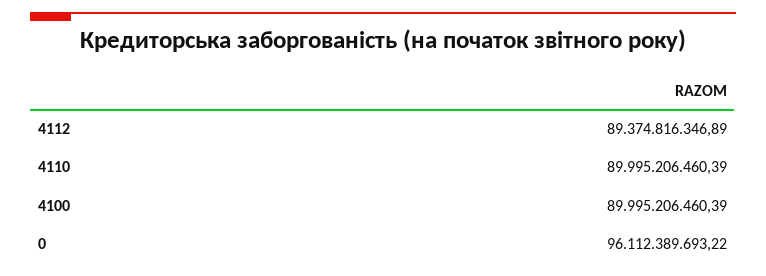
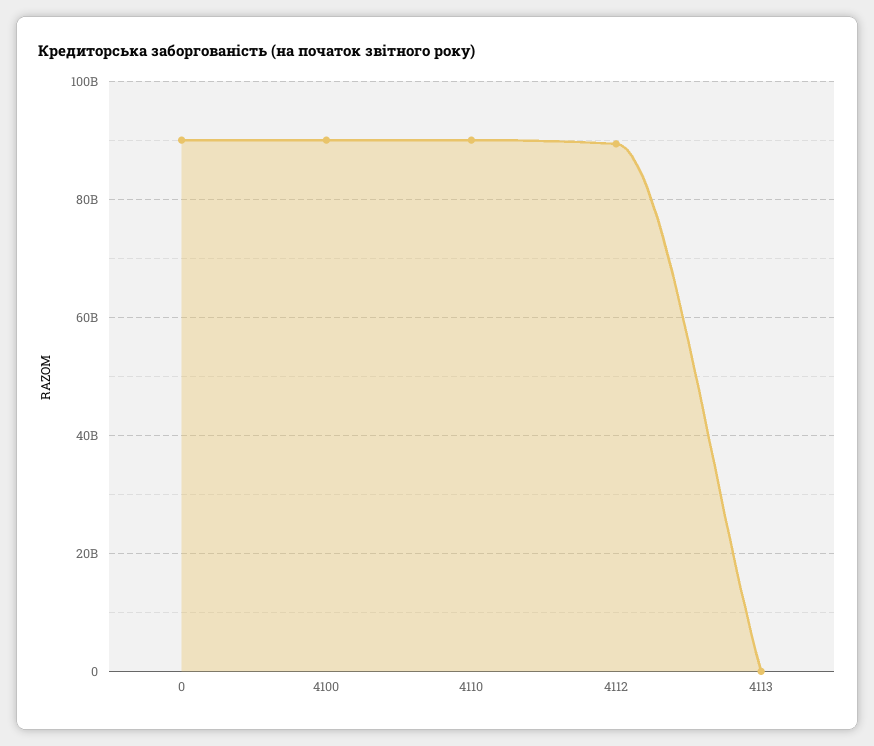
0: 96112389693.22 -> 90000000000
4113: none -> 0

